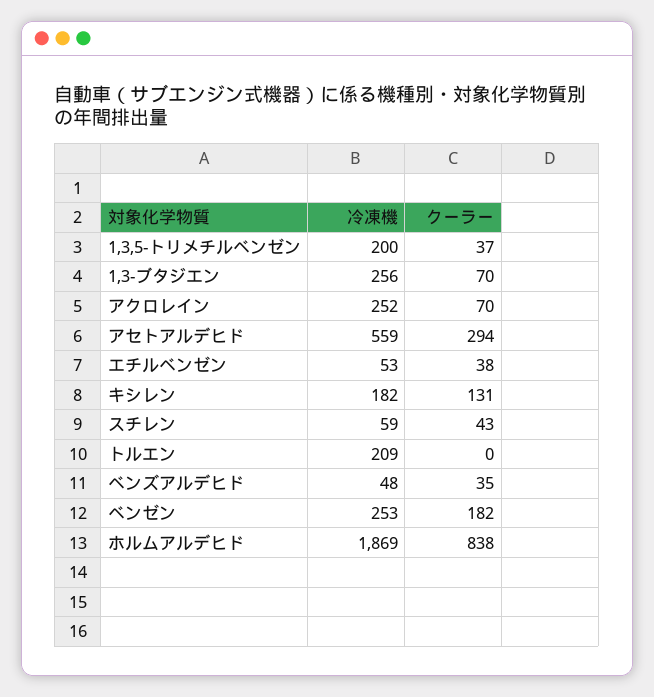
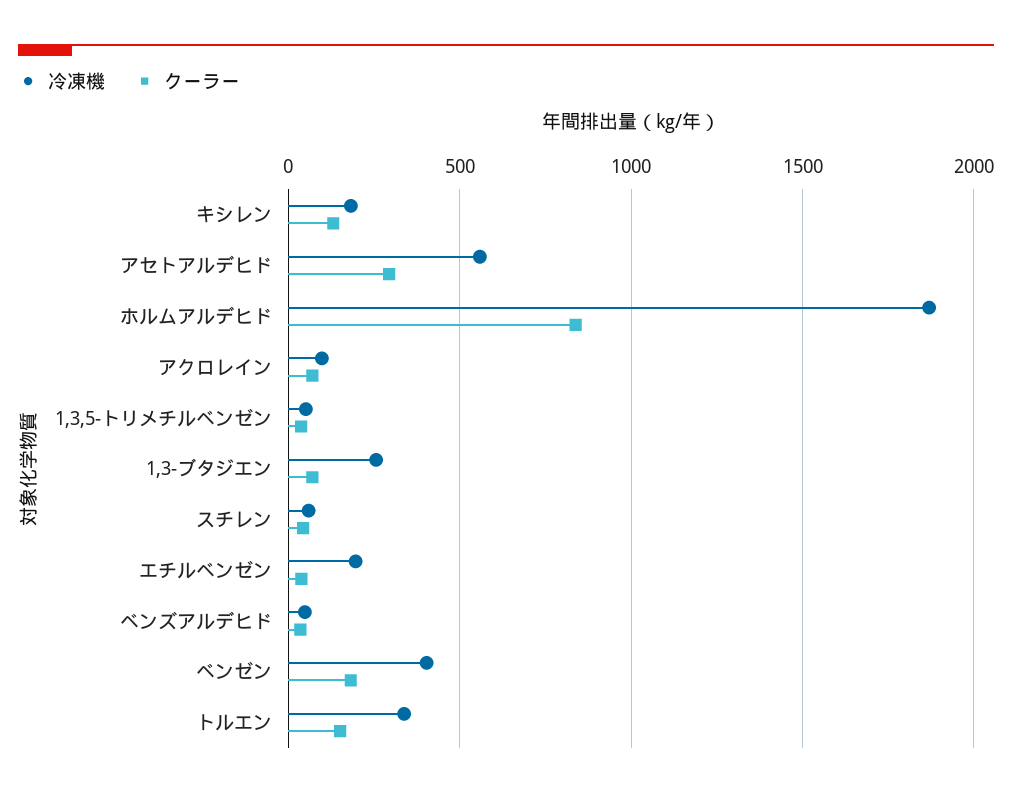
冷凍機, 1,3,5-トリメチルベンゼン: 200 -> 50
冷凍機, アクロレイン: 252 -> 100
冷凍機, エチルベンゼン: 53 -> 200
冷凍機, トルエン: 209 -> 350
クーラー, トルエン: 0 -> 150
冷凍機, ベンゼン: 253 -> 400

